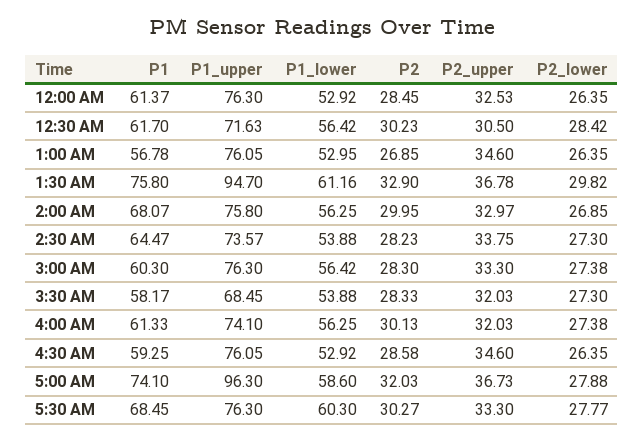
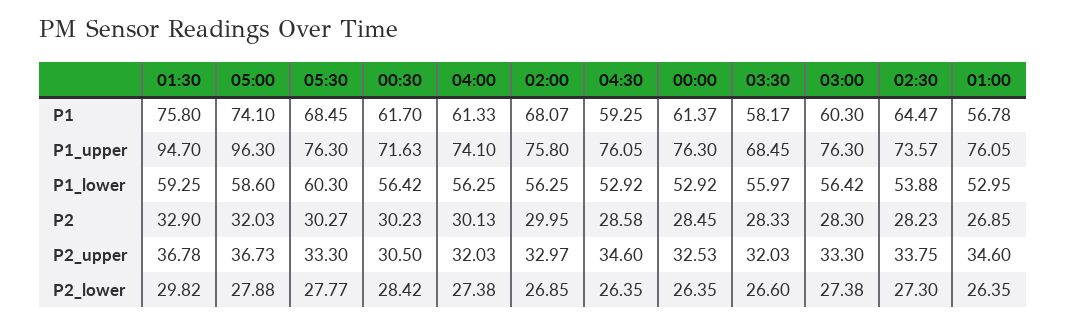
P1_lower, 1:30 AM: 61.16 -> 59.25
P1_lower, 3:30 AM: 53.88 -> 55.97
P2_lower, 3:30 AM: 27.3 -> 26.6

